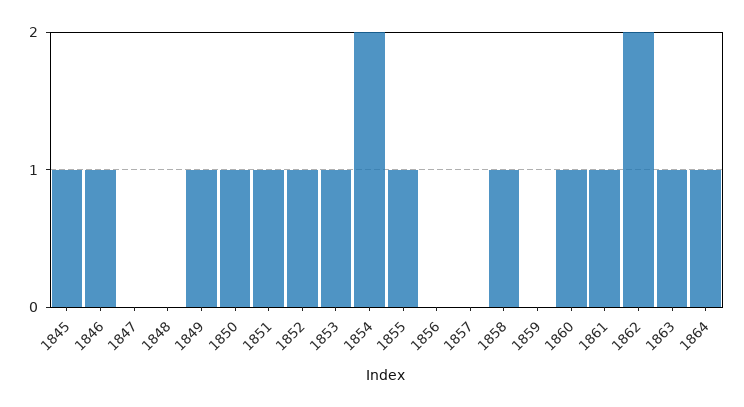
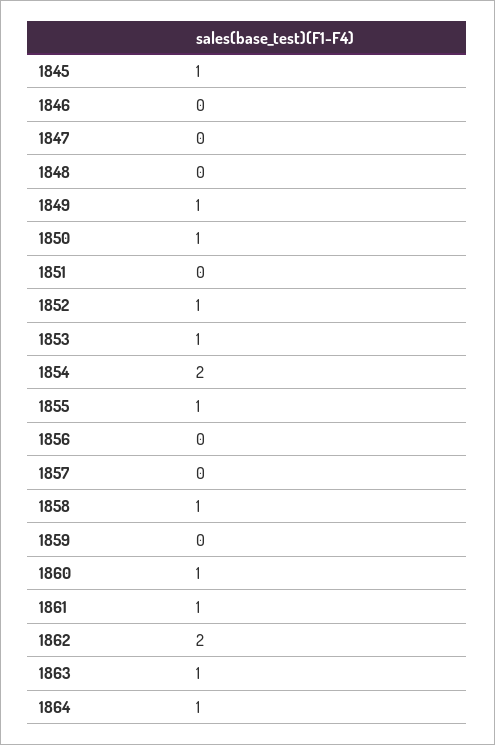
1846: 1 -> 0
1851: 1 -> 0

